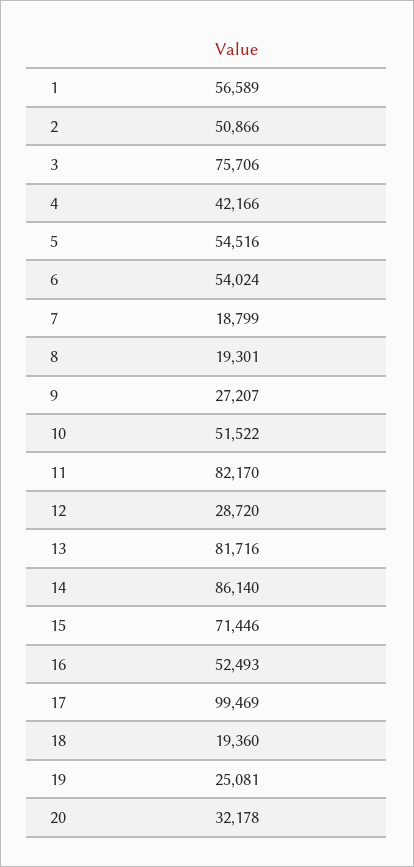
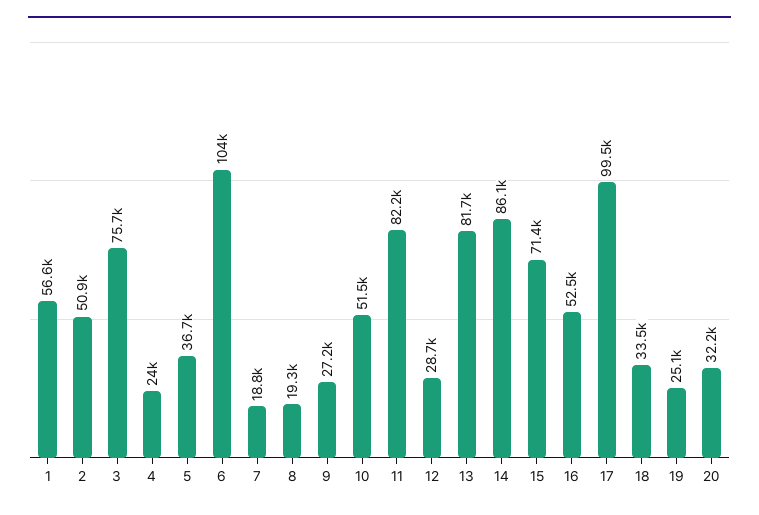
4: 42166 -> 24000
5: 54516 -> 36700
6: 54024 -> 104000
18: 19360 -> 33500

